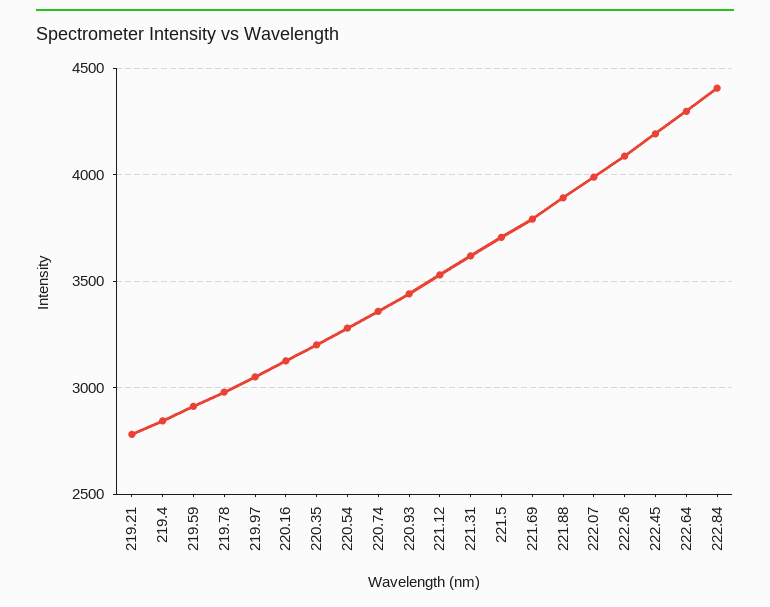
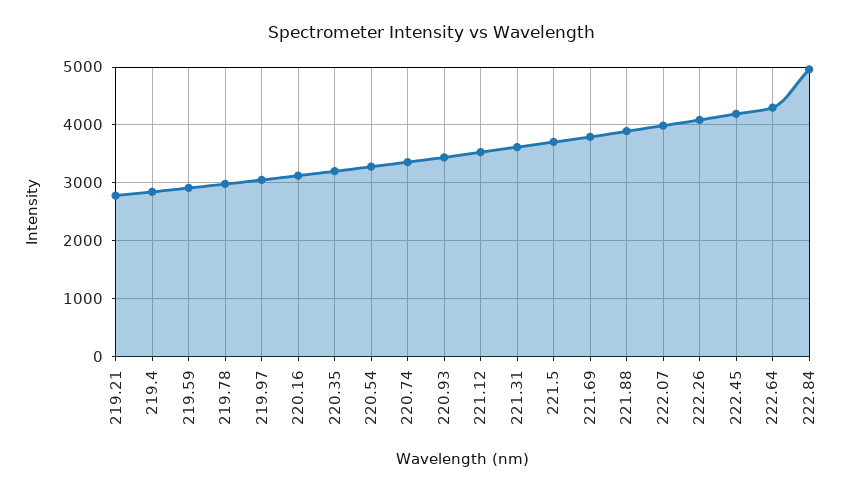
222.84: 4400 -> 5000

